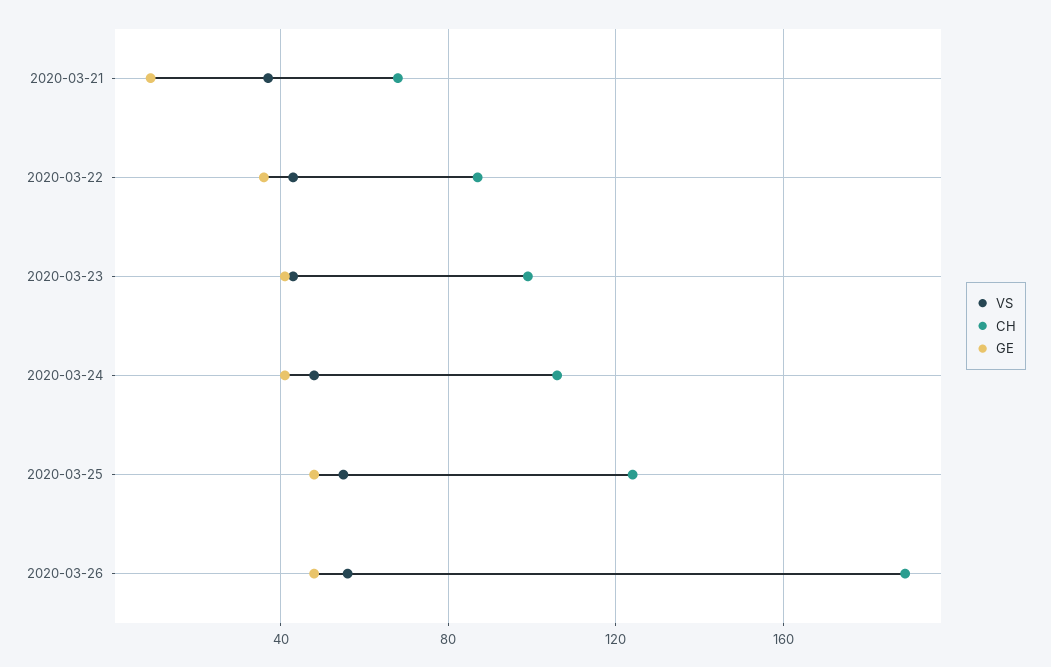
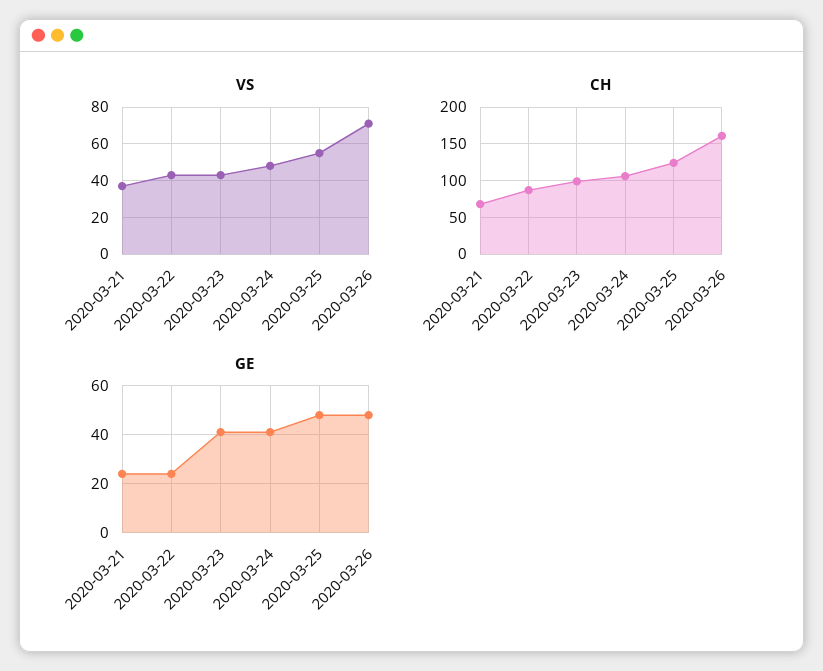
GE, 2020-03-21: 10 -> 25
GE, 2020-03-22: 35 -> 25
VS, 2020-03-26: 55 -> 70
CH, 2020-03-26: 190 -> 160

